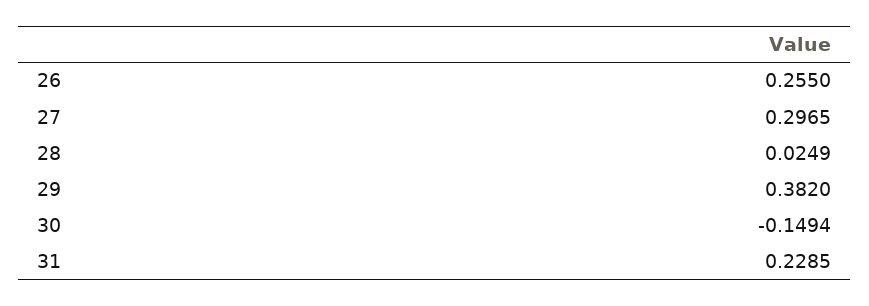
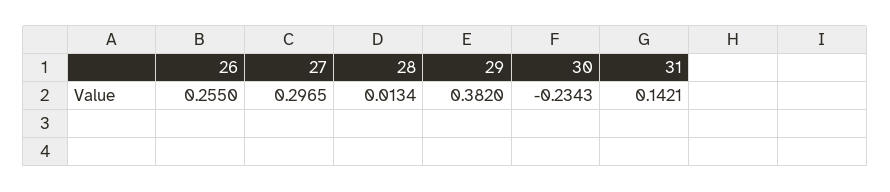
28: 0.0249 -> 0.0134
30: -0.1494 -> -0.2343
31: 0.2285 -> 0.1421

